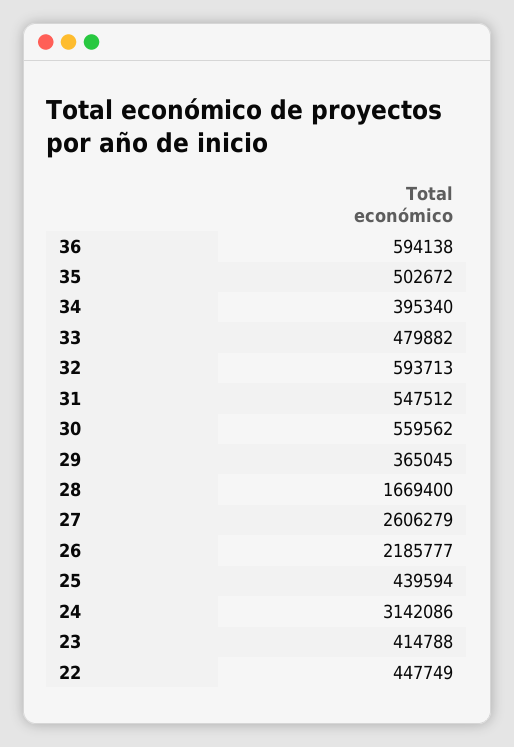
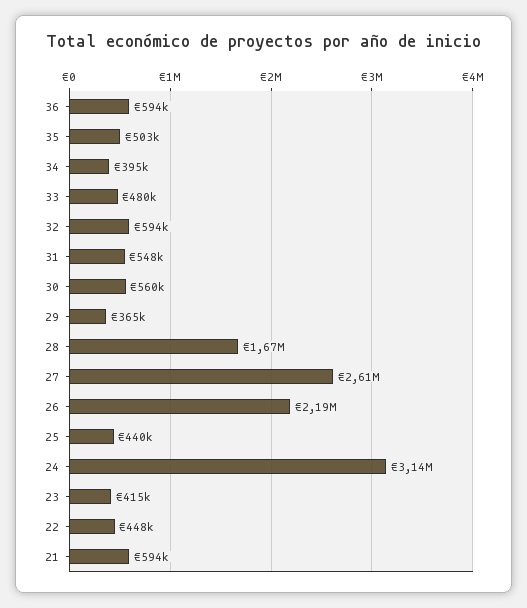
21: none -> 594000

